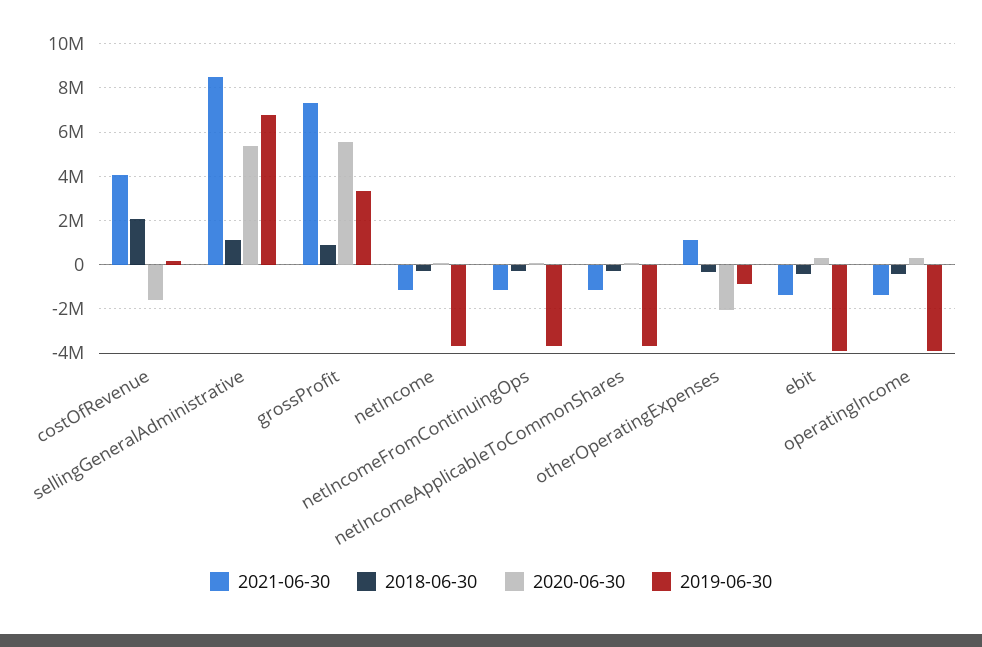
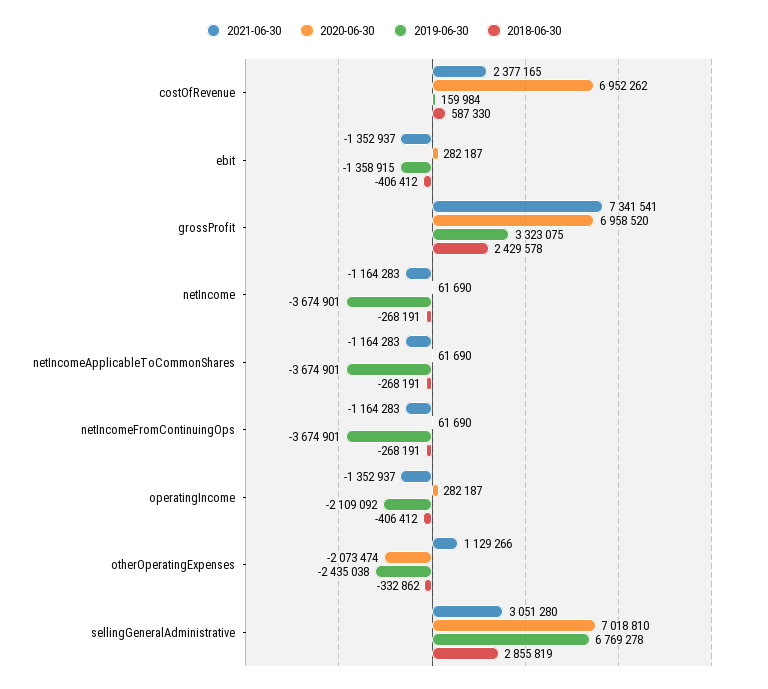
2021-06-30, costOfRevenue: 4000000 -> 2377165
2018-06-30, costOfRevenue: 2000000 -> 587330
2020-06-30, costOfRevenue: -1500000 -> 6952262
2021-06-30, sellingGeneralAdministrative: 8500000 -> 3051280
2018-06-30, sellingGeneralAdministrative: 1000000 -> 2855819
2020-06-30, sellingGeneralAdministrative: 5500000 -> 7018810
2018-06-30, grossProfit: 1000000 -> 2429578
2020-06-30, grossProfit: 5500000 -> 6958520
2019-06-30, otherOperatingExpenses: -1000000 -> -2435038
2019-06-30, ebit: -4000000 -> -1358915
2019-06-30, operatingIncome: -4000000 -> -2109092

